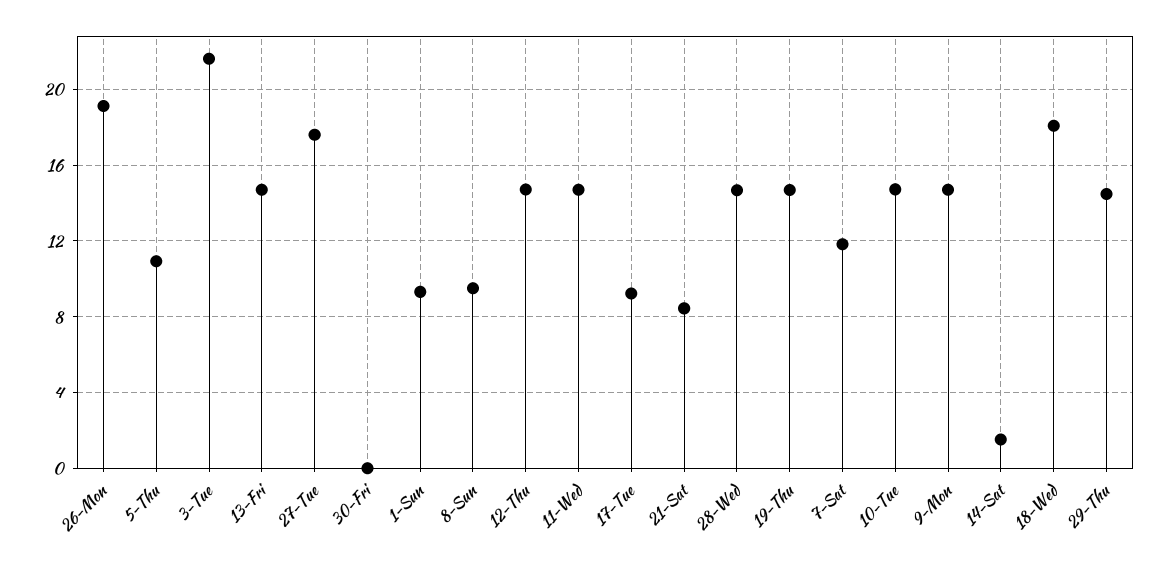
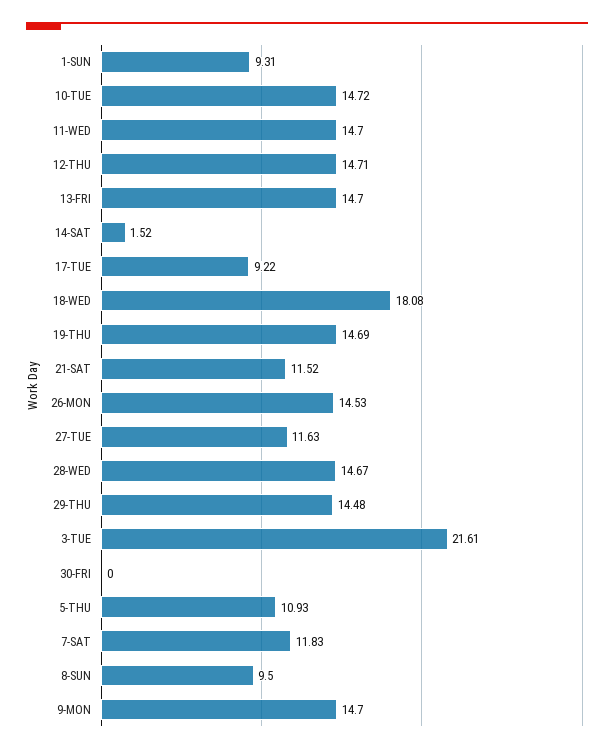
26-Mon: 19 -> 14.53
27-Tue: 17.5 -> 11.63
21-Sat: 8.5 -> 11.52

